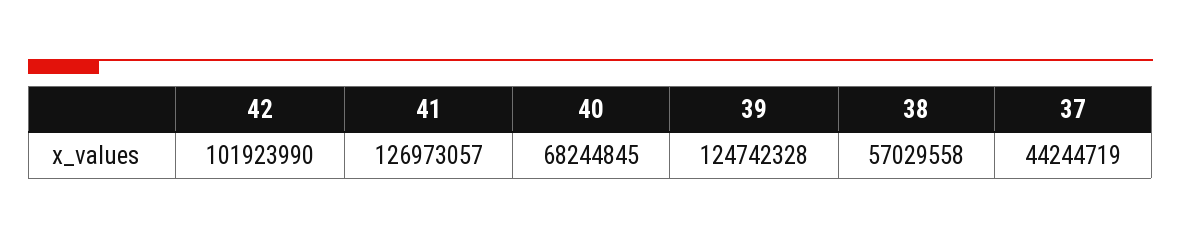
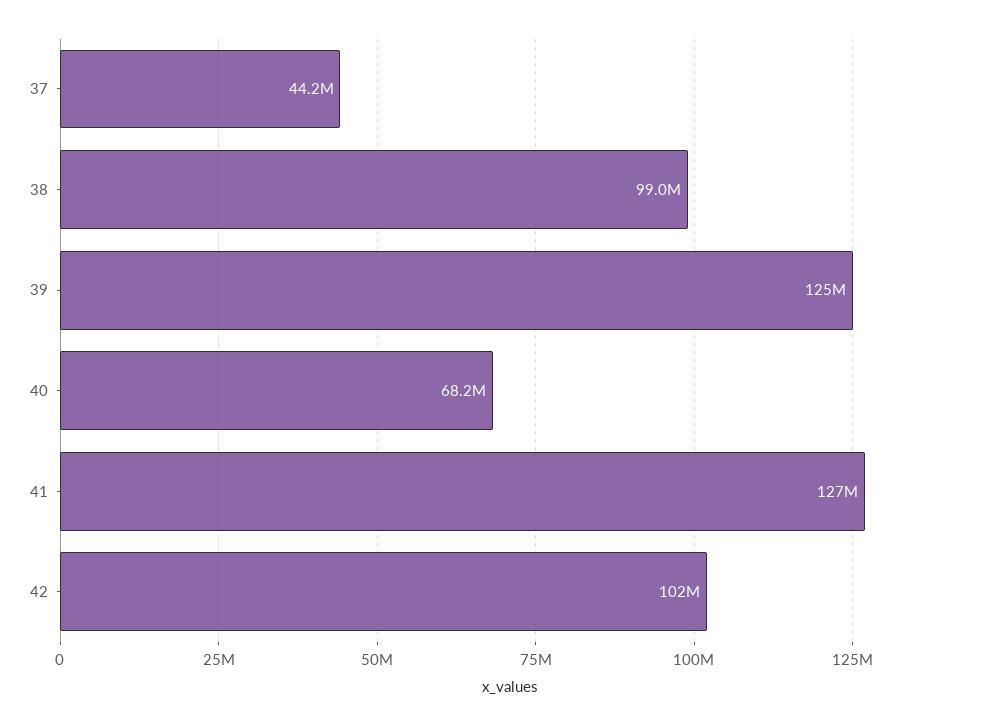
38: 57029558 -> 99000000

